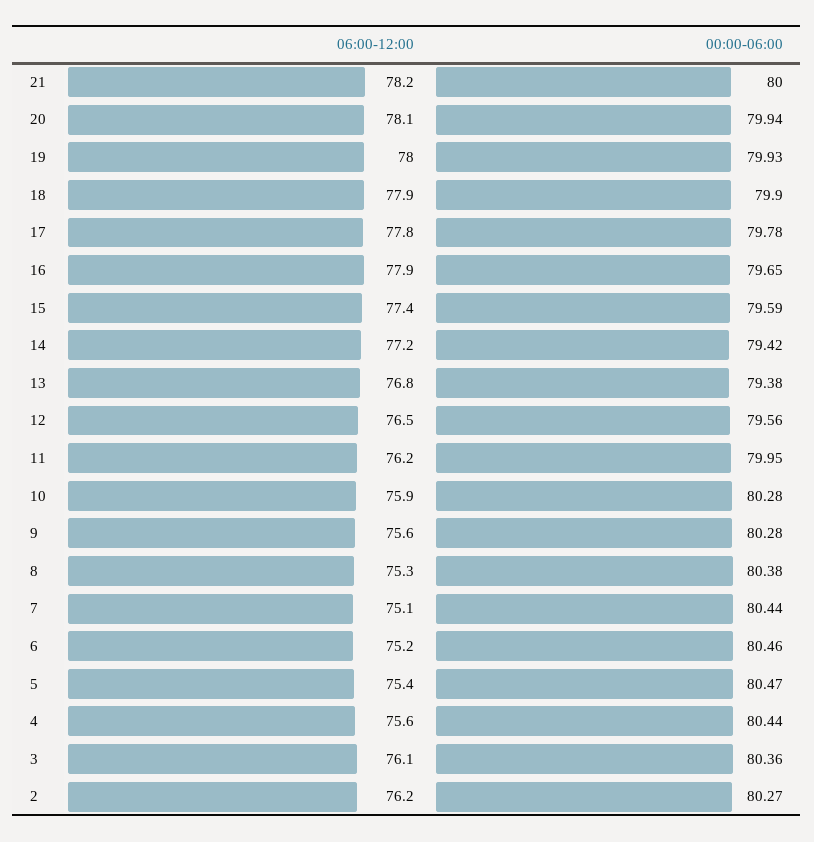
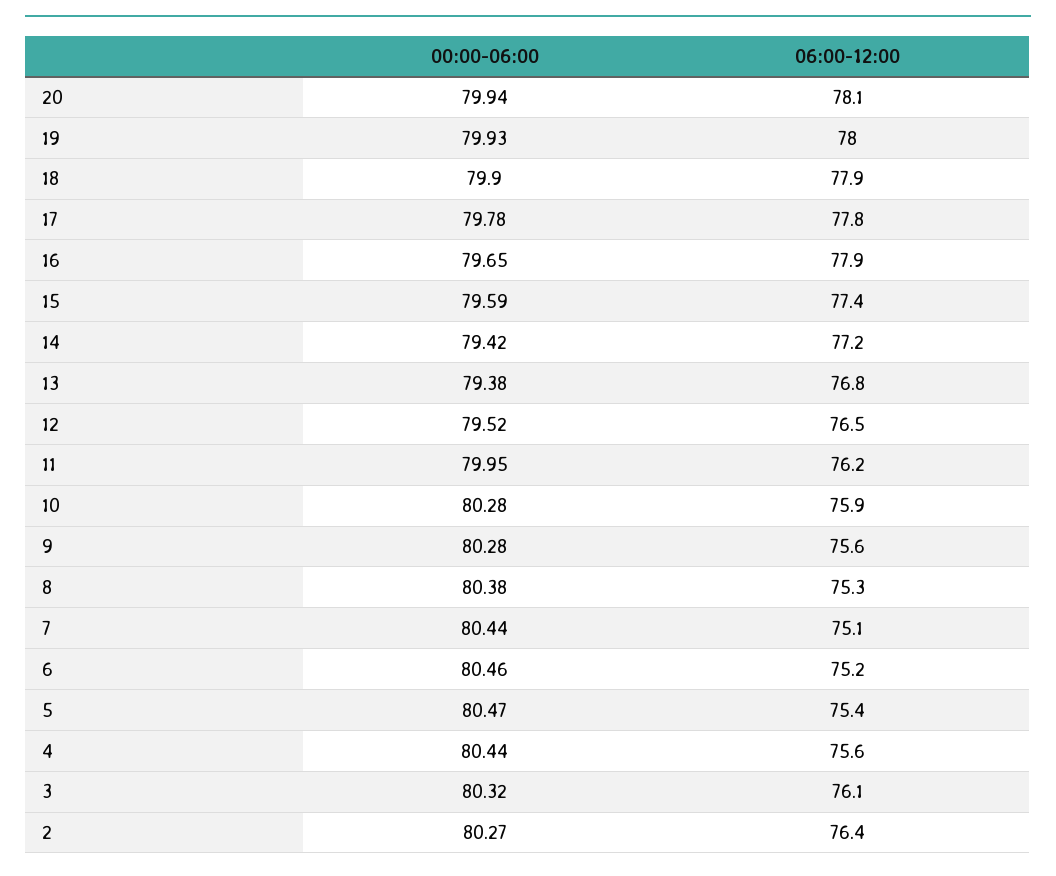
06:00-12:00, 21: 78.2 -> none
00:00-06:00, 21: 80 -> none
00:00-06:00, 12: 79.56 -> 79.52
00:00-06:00, 3: 80.36 -> 80.32
06:00-12:00, 2: 76.2 -> 76.4

